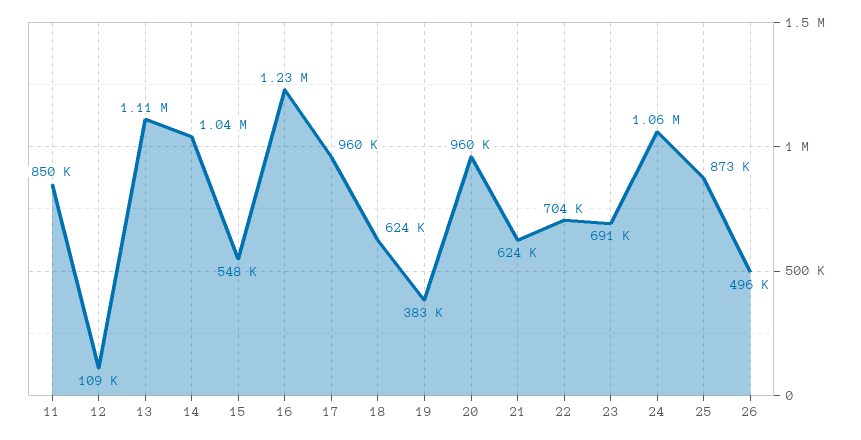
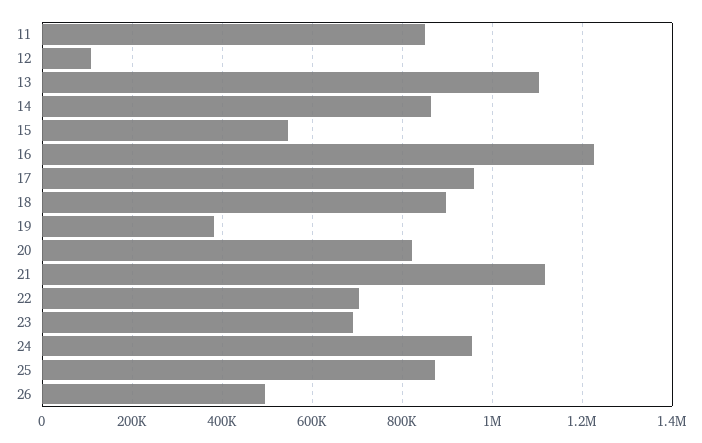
14: 1040000 -> 860000
18: 624000 -> 900000
20: 960000 -> 820000
21: 624000 -> 1120000
24: 1060000 -> 960000

